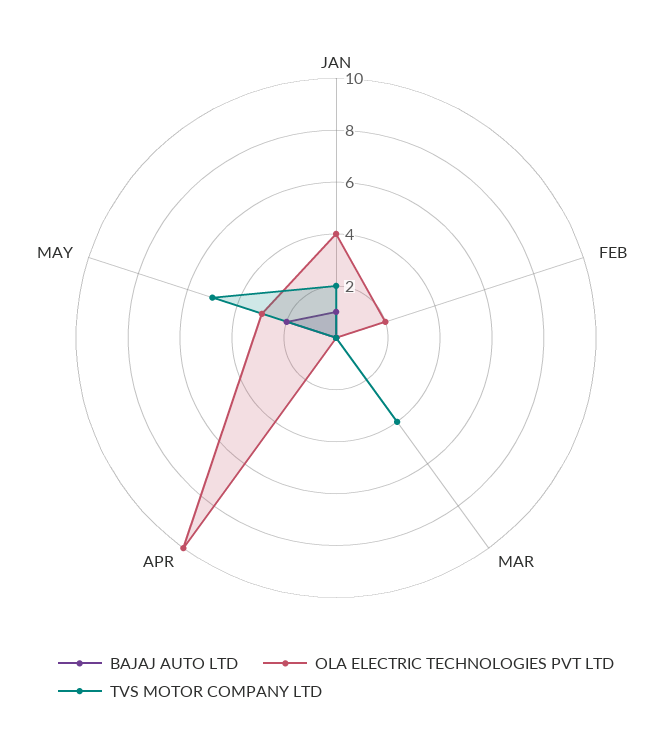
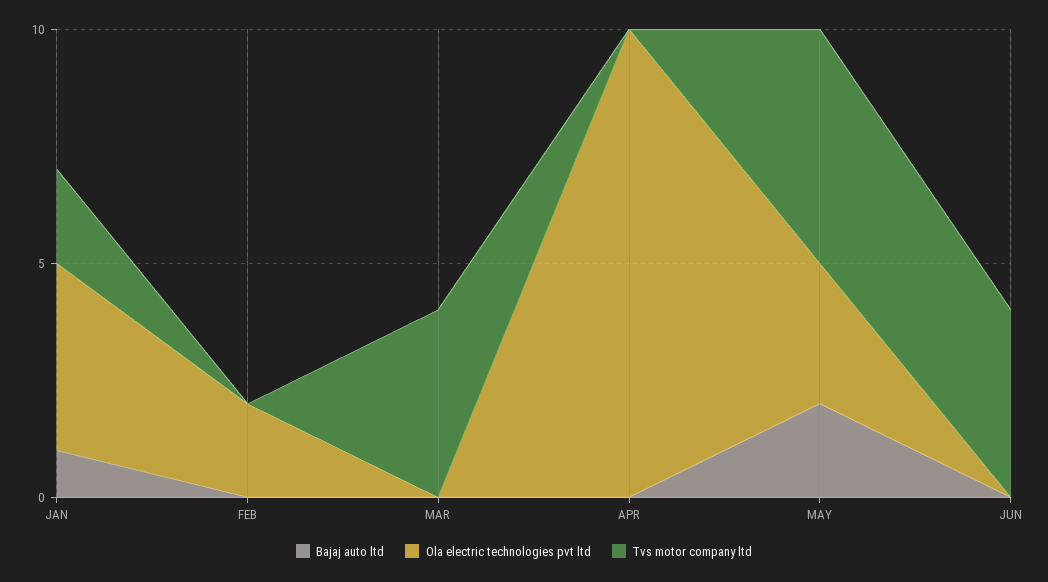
BAJAJ AUTO LTD, JUN: none -> 0
OLA ELECTRIC TECHNOLOGIES PVT LTD, JUN: none -> 0
TVS MOTOR COMPANY LTD, JUN: none -> 4

